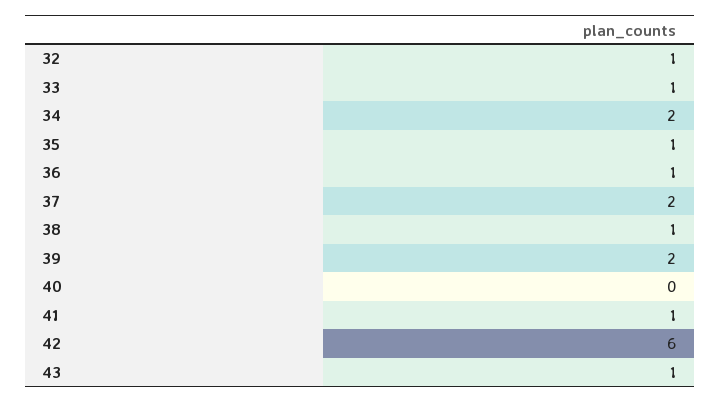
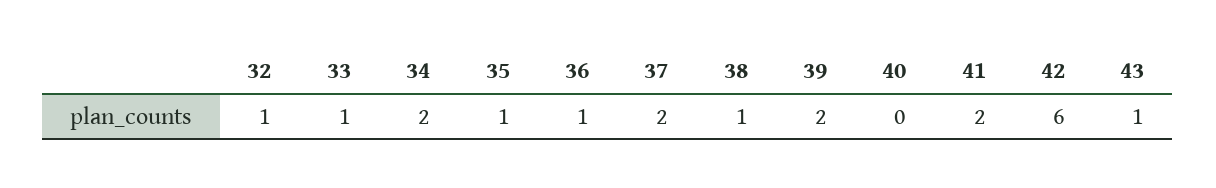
41: 1 -> 2

